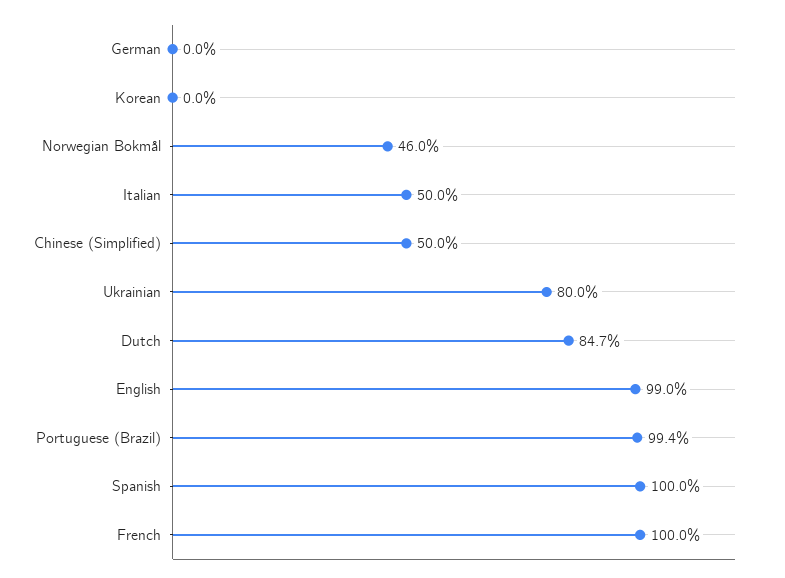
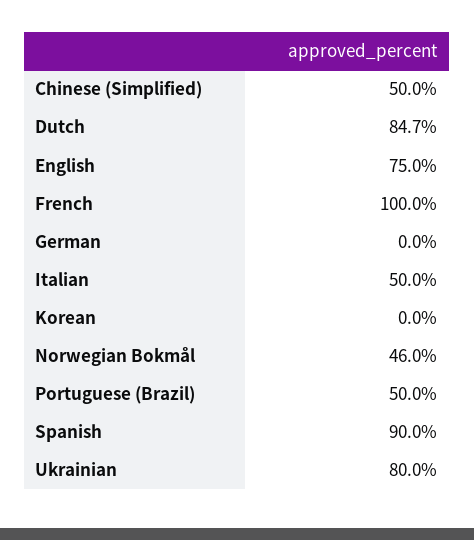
English: 99 -> 75
Portuguese (Brazil): 99.4 -> 50
Spanish: 100 -> 90

